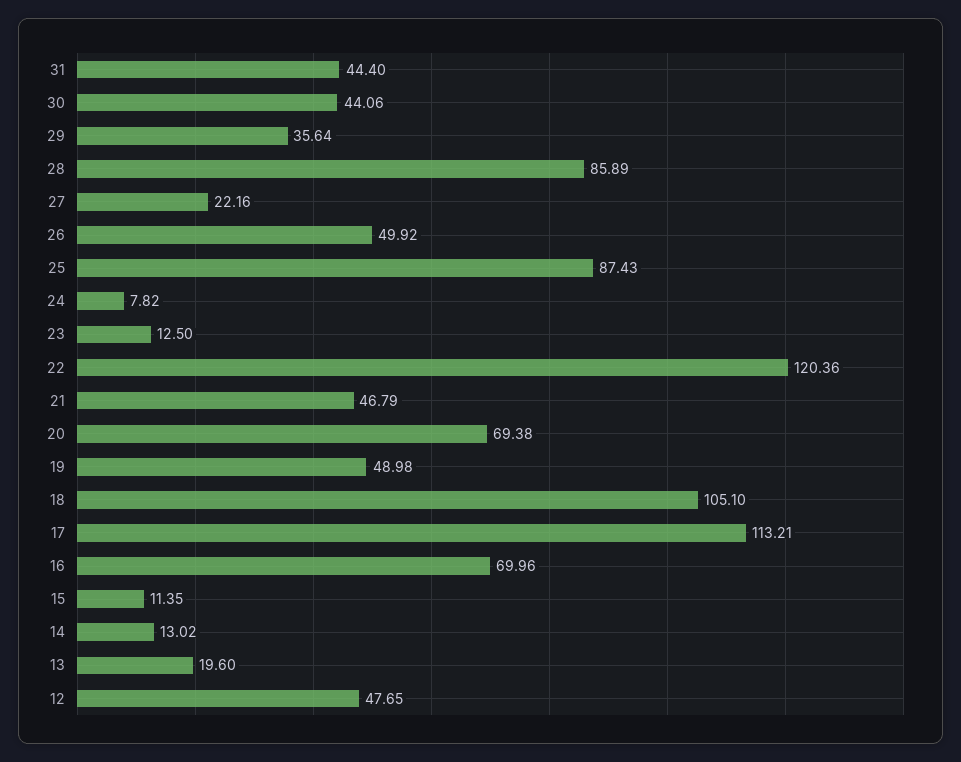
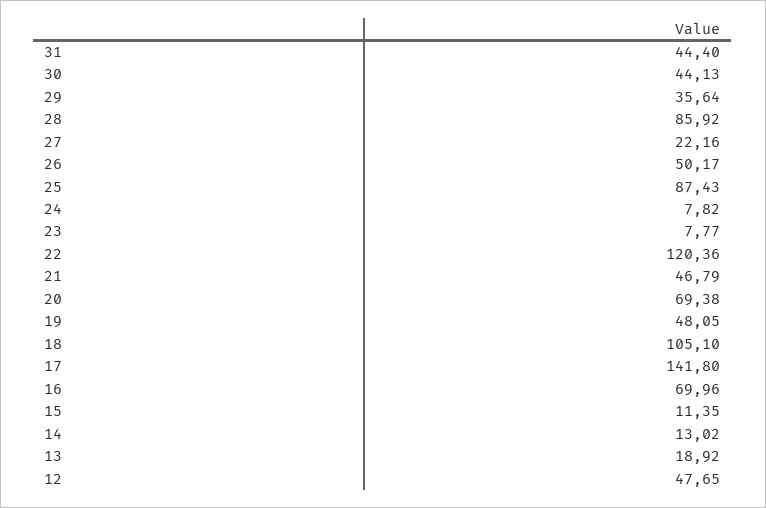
30: 44.06 -> 44.13
28: 85.89 -> 85.92
26: 49.92 -> 50.17
23: 12.5 -> 7.77
19: 48.98 -> 48.05
17: 113.21 -> 141.8
13: 19.6 -> 18.92

